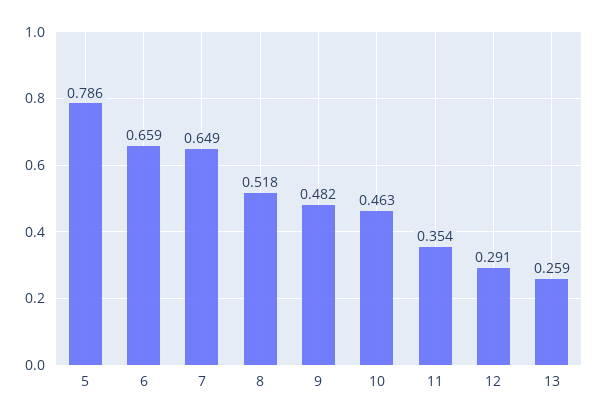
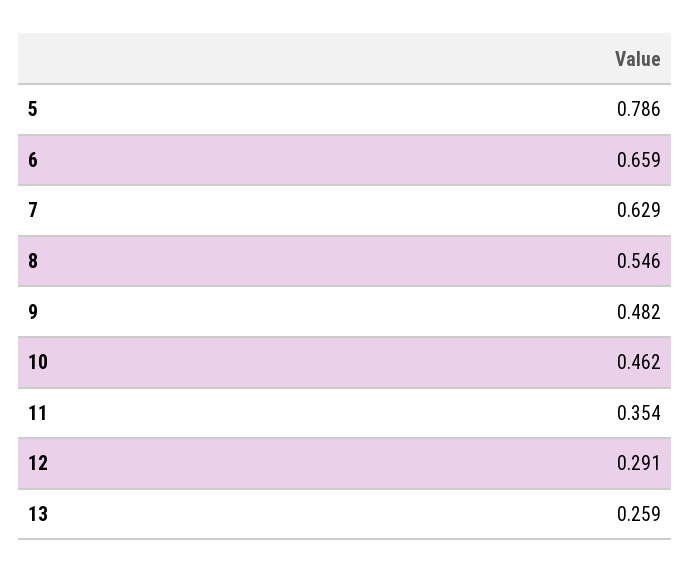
7: 0.649 -> 0.629
8: 0.518 -> 0.546
10: 0.463 -> 0.462

